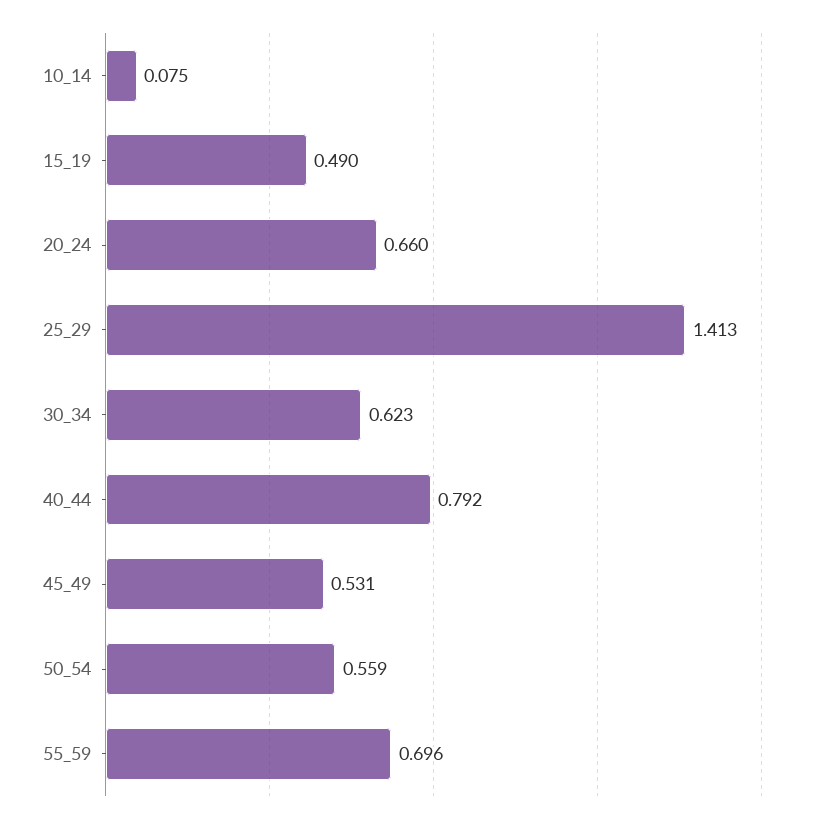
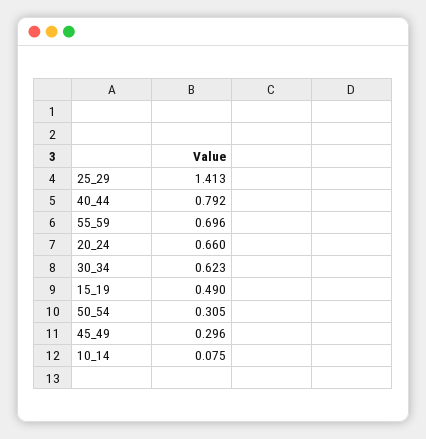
45_49: 0.531 -> 0.296
50_54: 0.559 -> 0.305

